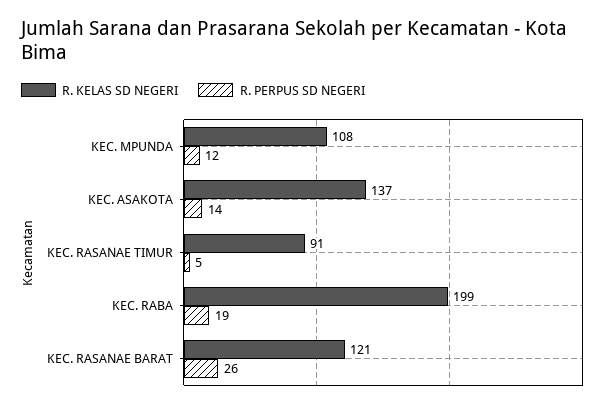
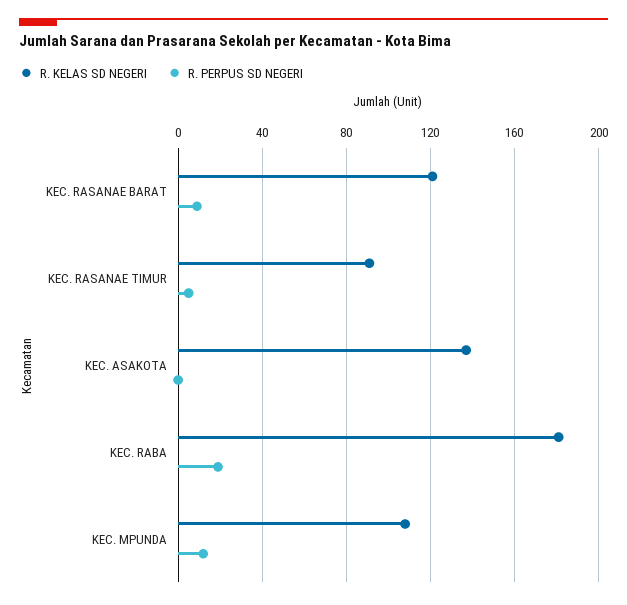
R. PERPUS SD NEGERI, KEC. ASAKOTA: 14 -> 0
R. KELAS SD NEGERI, KEC. RABA: 199 -> 180
R. PERPUS SD NEGERI, KEC. RASANAE BARAT: 26 -> 10

